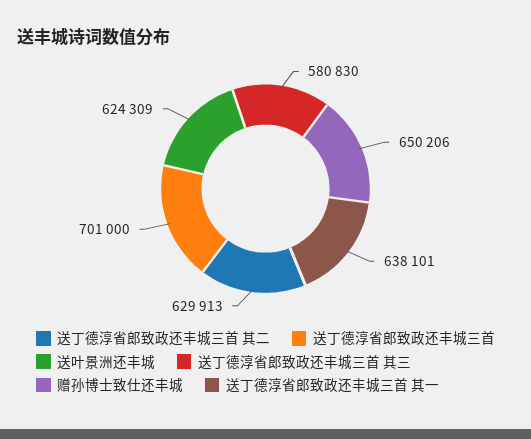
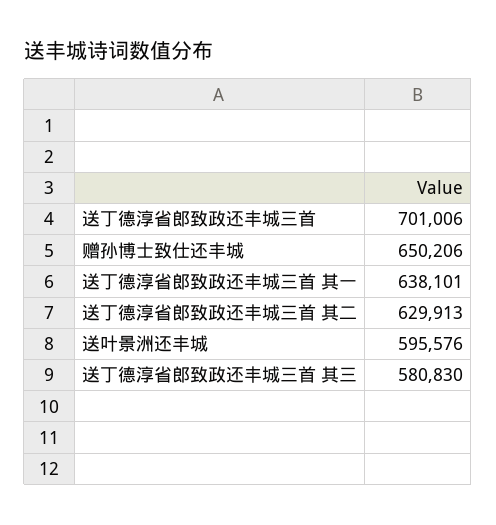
送丁德淳省郎致政还丰城三首: 701000 -> 701006
送叶景洲还丰城: 624309 -> 595576

